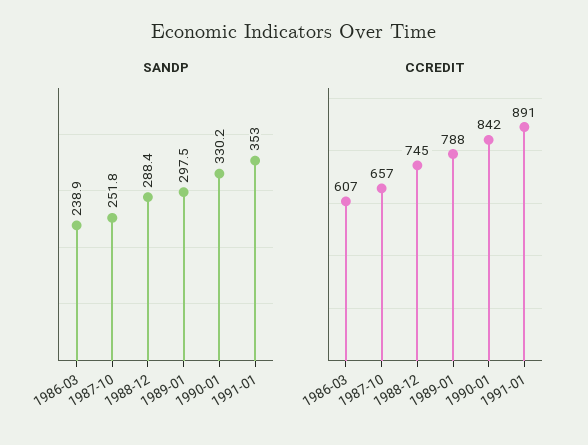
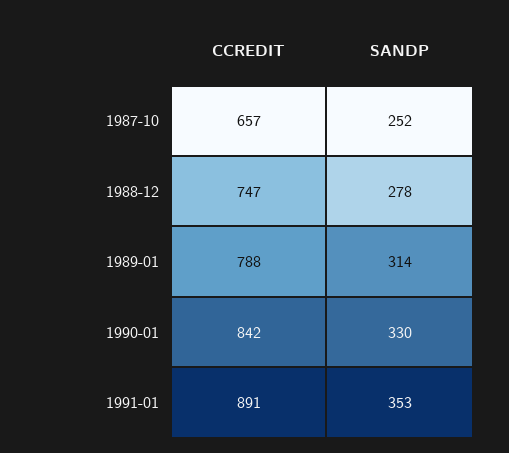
SANDP, 1986-03: 238.9 -> none
SANDP, 1988-12: 288.4 -> 278
SANDP, 1989-01: 297.5 -> 314
CCREDIT, 1986-03: 607 -> none
CCREDIT, 1988-12: 745 -> 747

